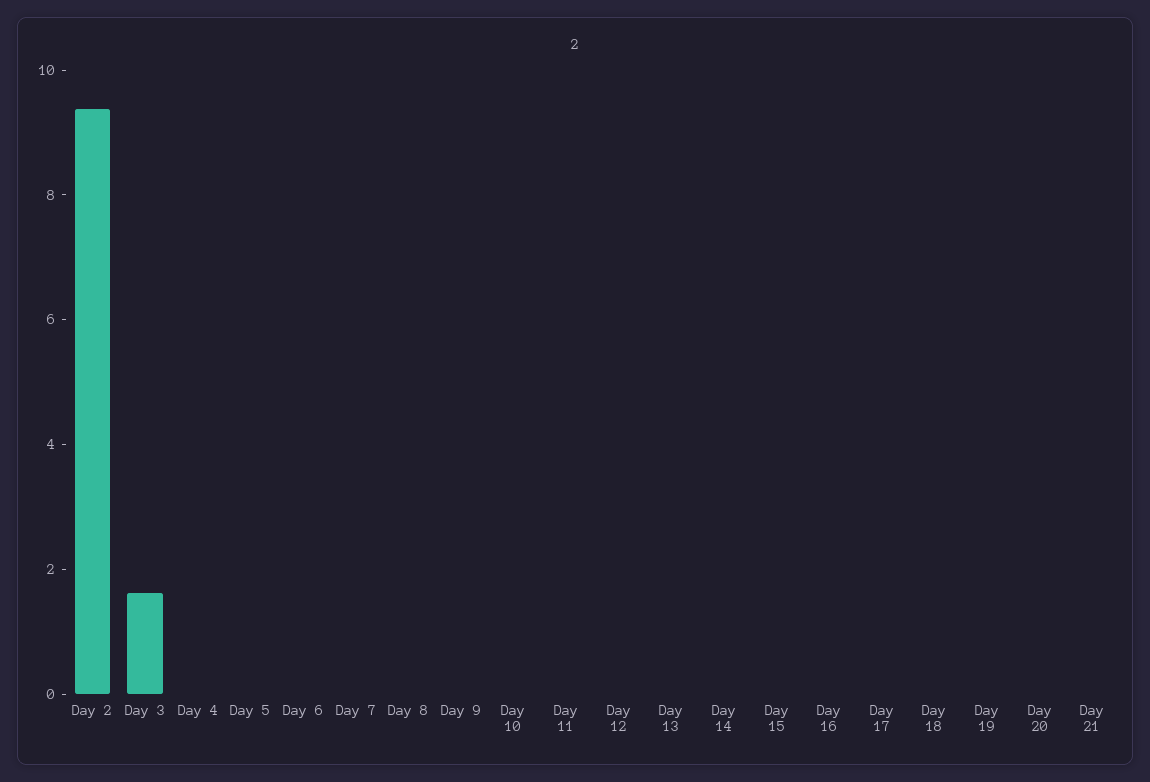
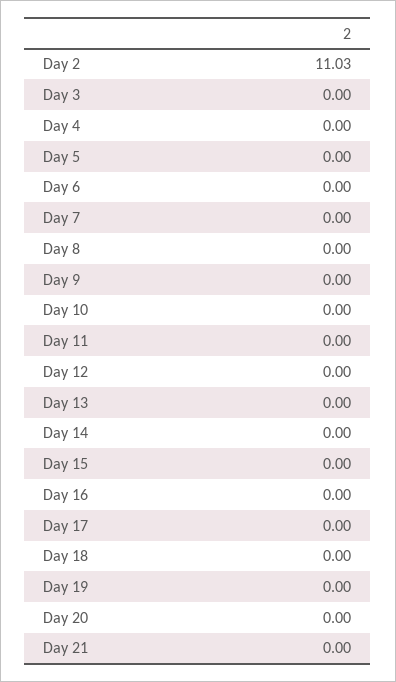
Day 2: 9.5 -> 11.03
Day 3: 1.5 -> 0

